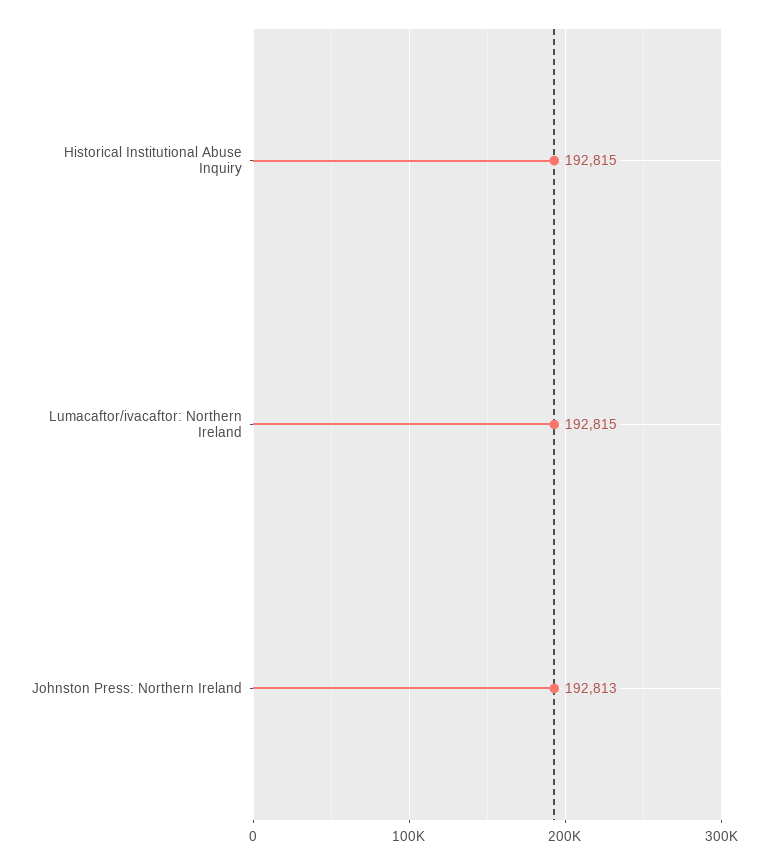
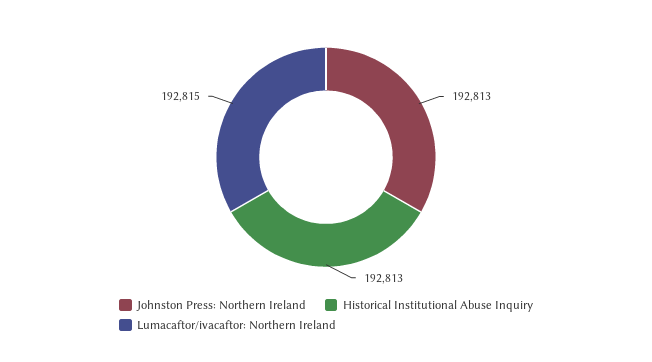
Historical Institutional Abuse Inquiry: 192815 -> 192813

